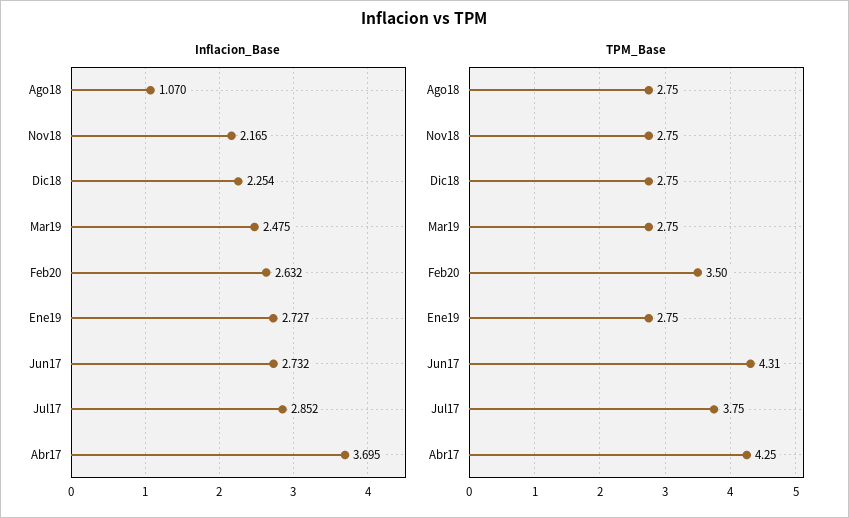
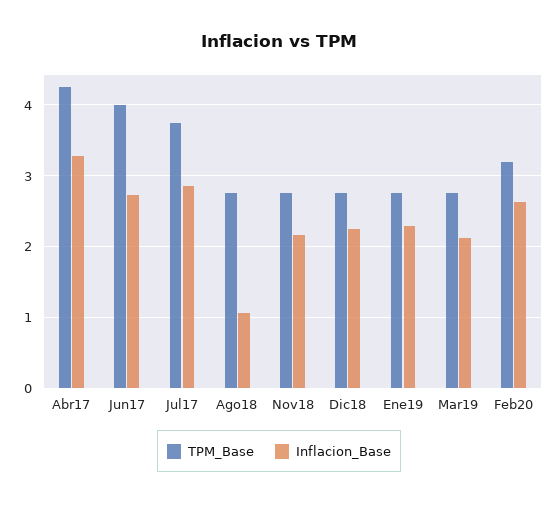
Inflacion_Base, Mar19: 2.475 -> 2.1
Inflacion_Base, Ene19: 2.727 -> 2.3
Inflacion_Base, Abr17: 3.695 -> 3.3
TPM_Base, Feb20: 3.5 -> 3.2
TPM_Base, Jun17: 4.31 -> 4

